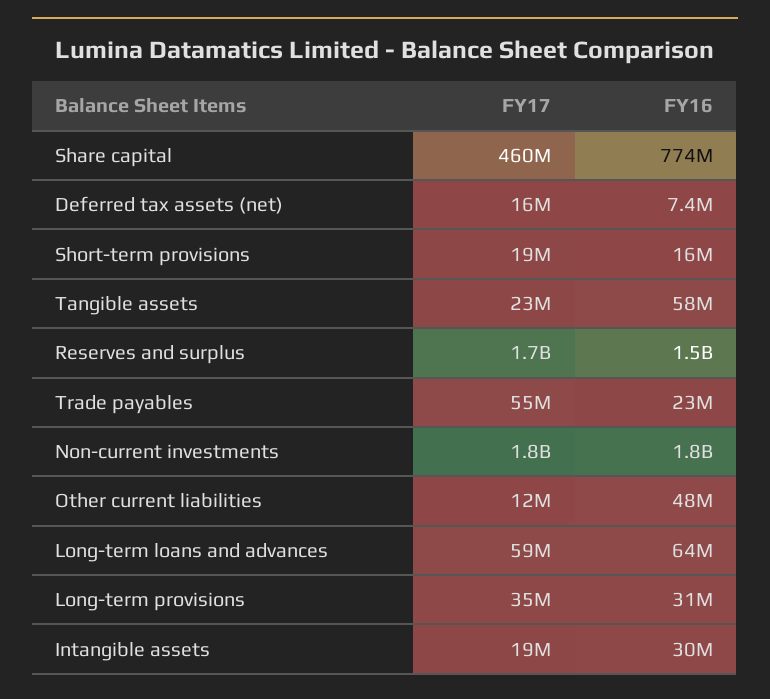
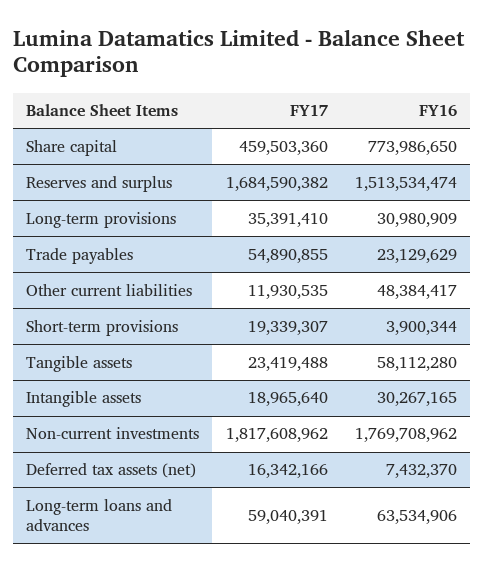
FY16, Short-term provisions: 16000000 -> 3900344

